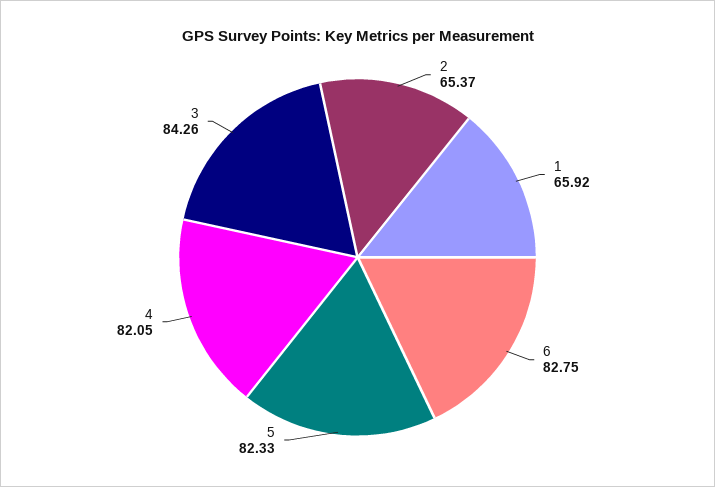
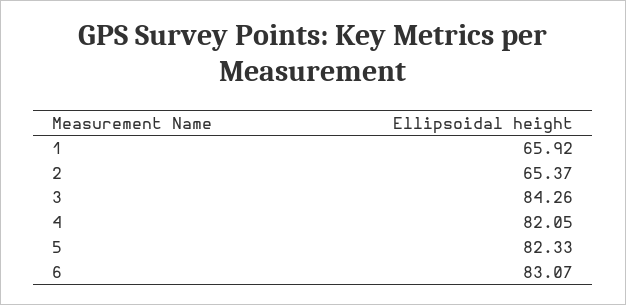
6: 82.75 -> 83.07

